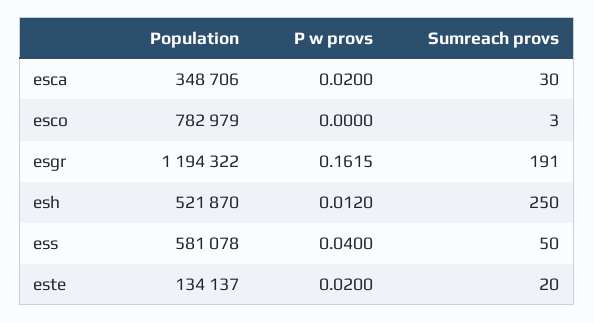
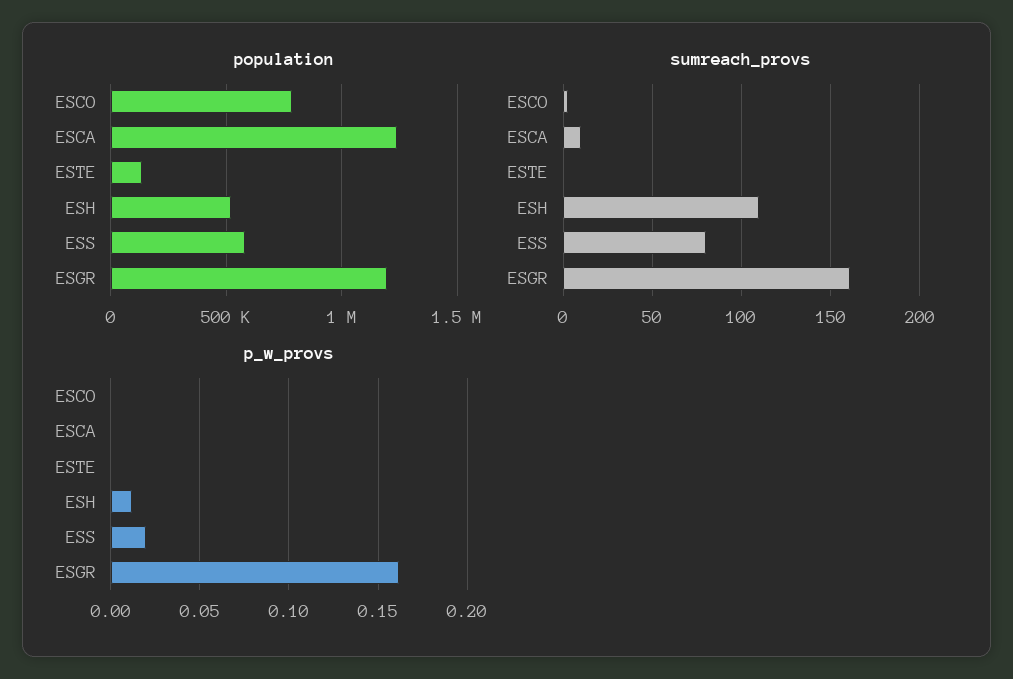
Population, esca: 348706 -> 1250000
P w provs, esca: 0.02 -> 0
Sumreach provs, esca: 30 -> 10
Sumreach provs, esgr: 191 -> 160
Sumreach provs, esh: 250 -> 110
P w provs, ess: 0.04 -> 0.02
Sumreach provs, ess: 50 -> 80
P w provs, este: 0.02 -> 0
Sumreach provs, este: 20 -> 0

